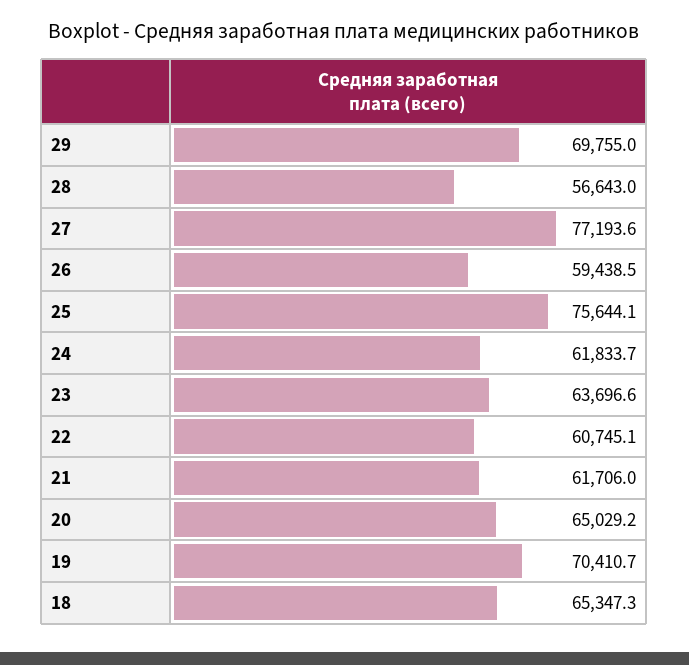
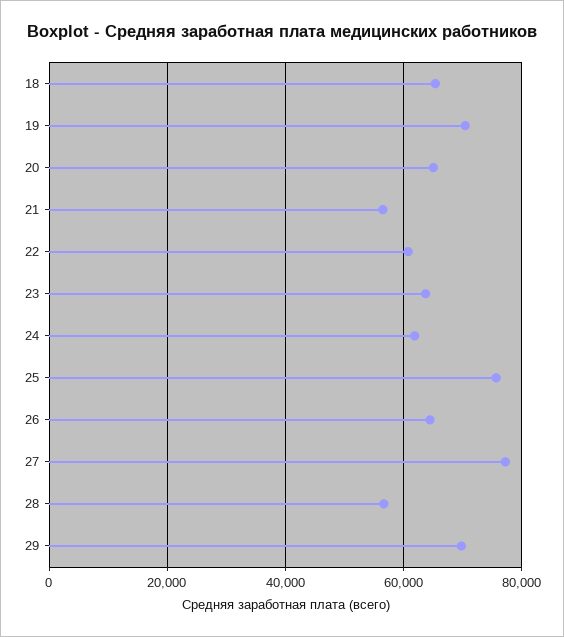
26: 59438.5 -> 64000
21: 61706 -> 56000

